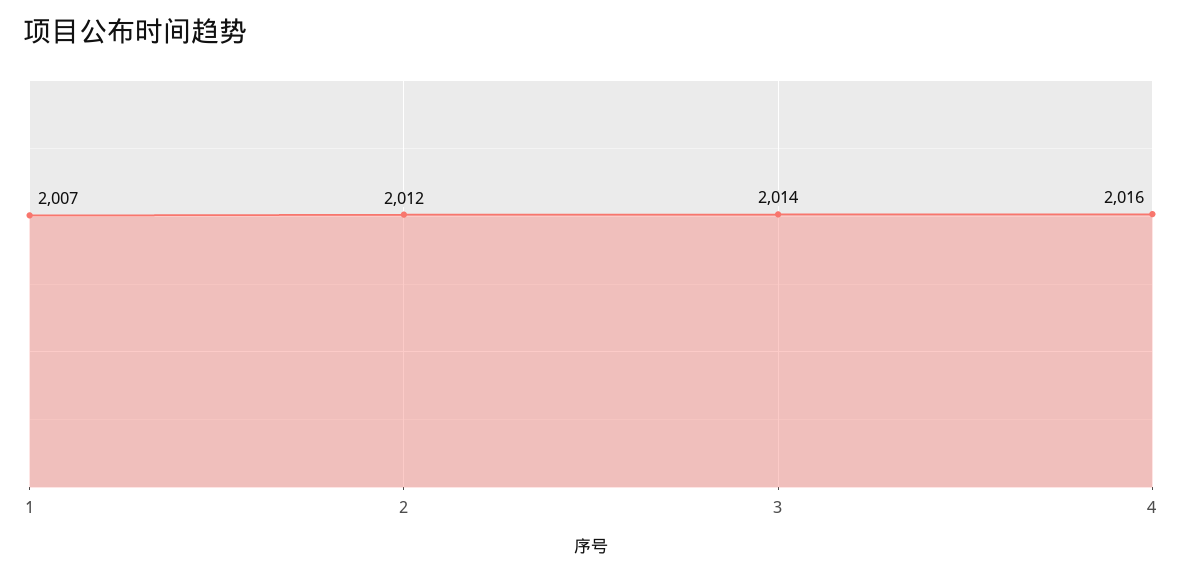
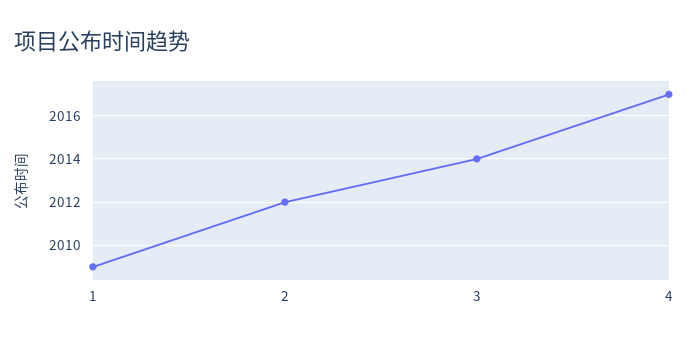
1: 2007 -> 2009
4: 2016 -> 2017

